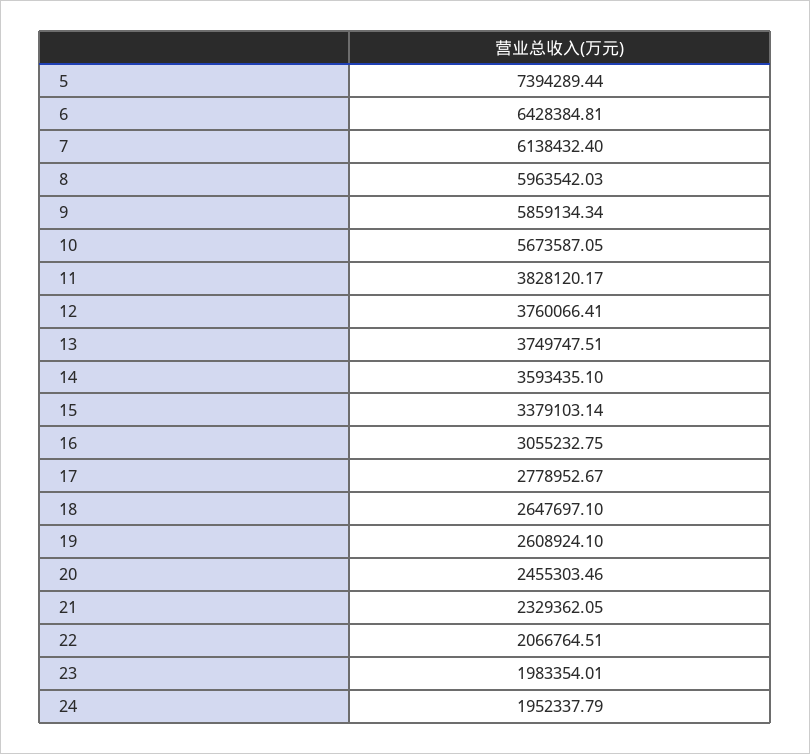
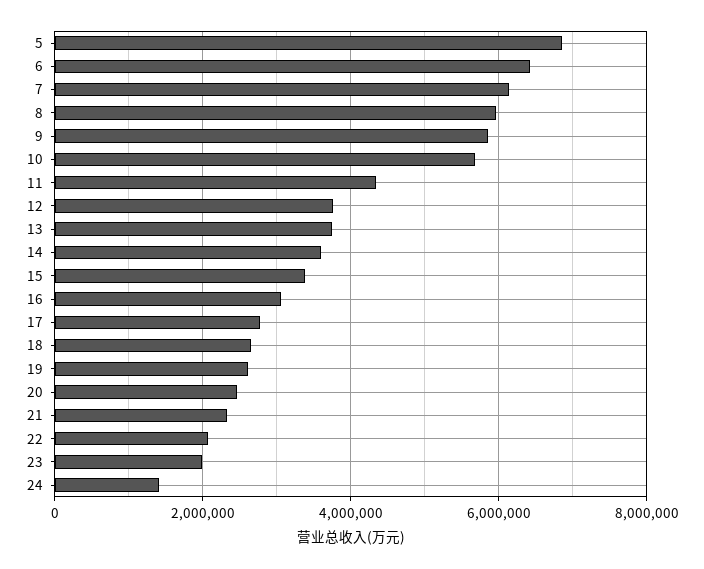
5: 7394289.44 -> 6800000
11: 3828120.17 -> 4400000
24: 1952337.79 -> 1400000

